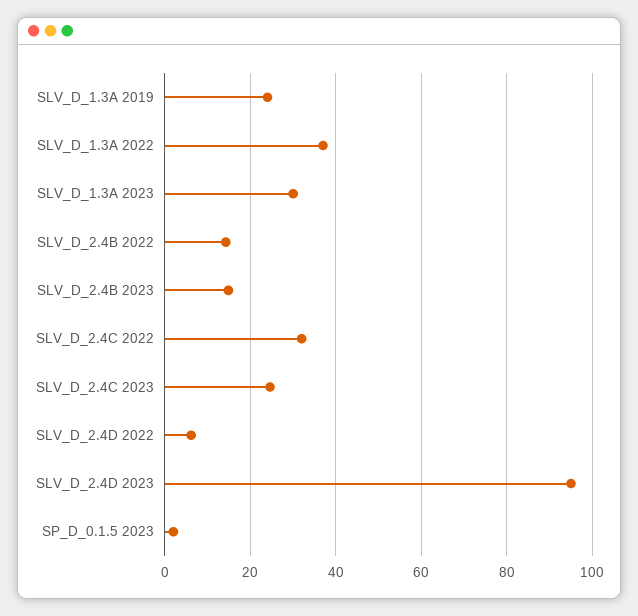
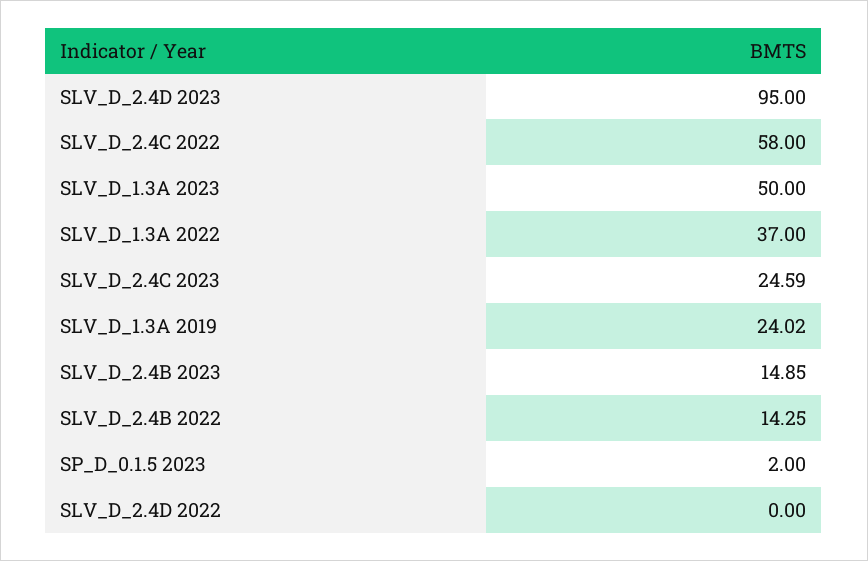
SLV_D_1.3A 2023: 30 -> 50
SLV_D_2.4C 2022: 32 -> 58
SLV_D_2.4D 2022: 6 -> 0

